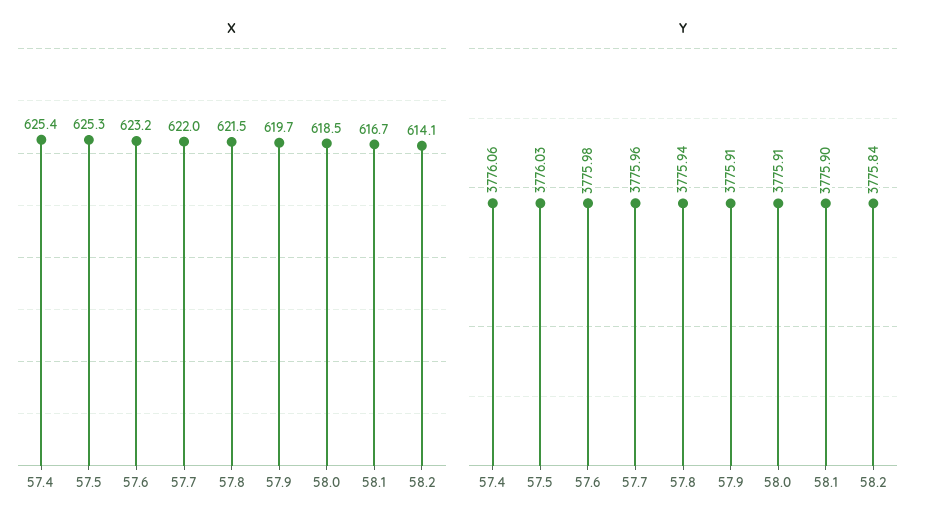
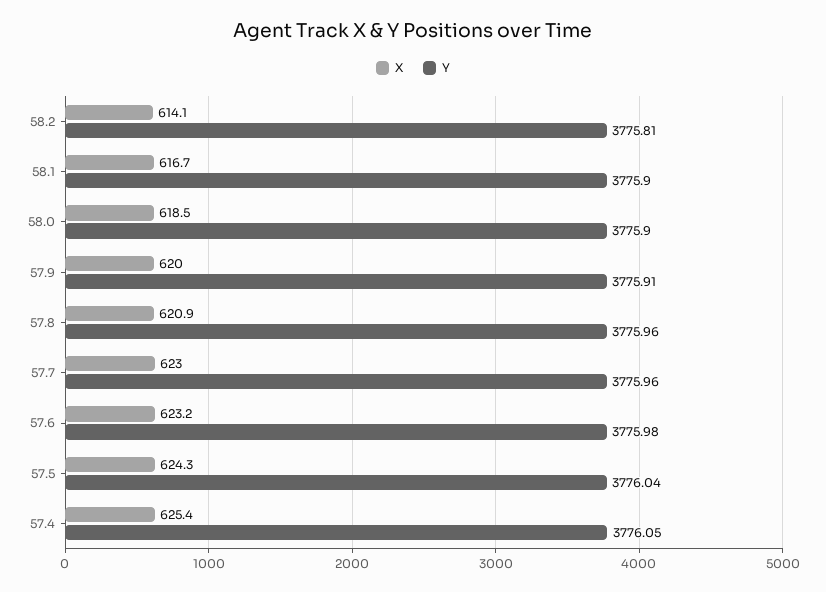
X, 57.5: 625.3 -> 624.3
X, 57.7: 622 -> 623
X, 57.8: 621.5 -> 620.9
X, 57.9: 619.7 -> 620
Y, 57.4: 3776.06 -> 3776.05
Y, 57.5: 3776.03 -> 3776.04
Y, 57.8: 3775.94 -> 3775.96
Y, 58.0: 3775.91 -> 3775.9
Y, 58.2: 3775.84 -> 3775.81

